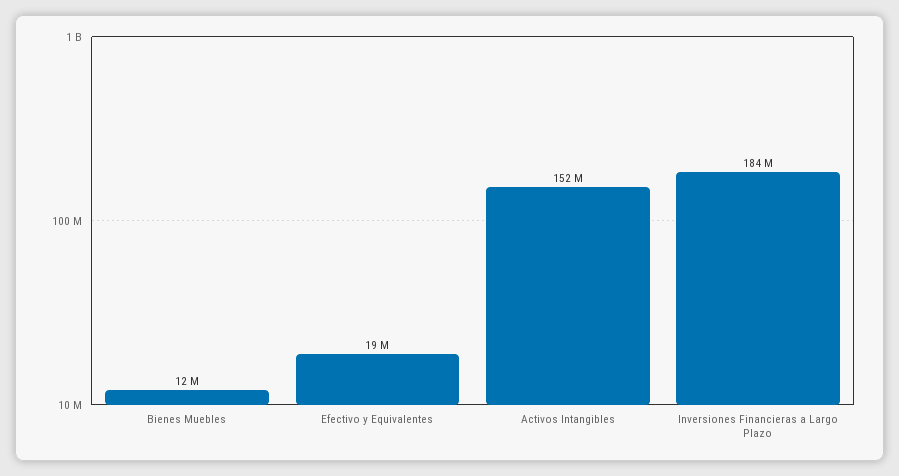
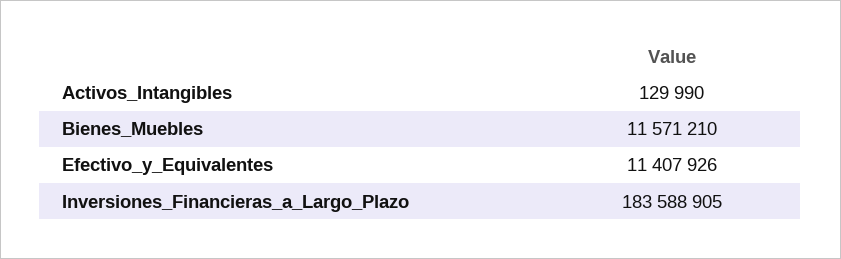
Efectivo y Equivalentes: 19000000 -> 11407926
Activos Intangibles: 152000000 -> 129990

